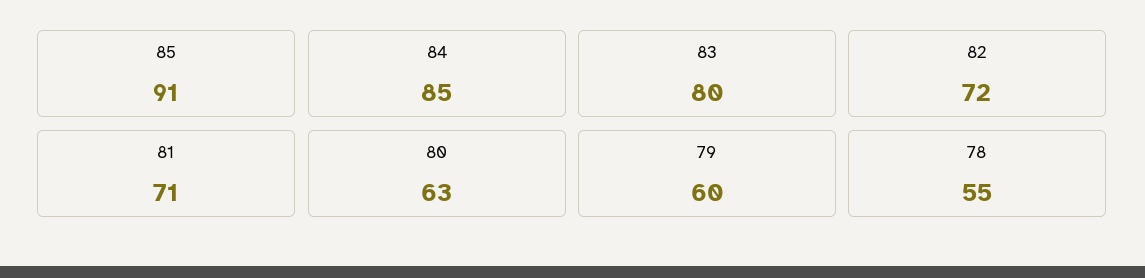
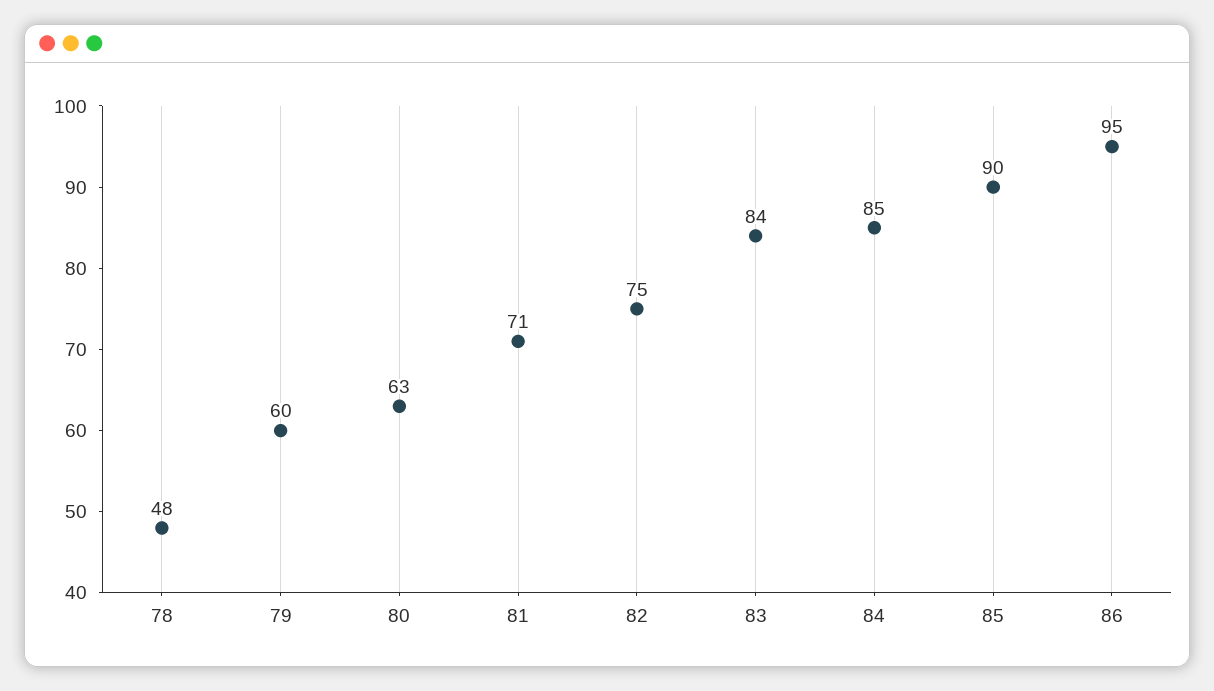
85: 91 -> 90
83: 80 -> 84
82: 72 -> 75
78: 55 -> 48
86: none -> 95

